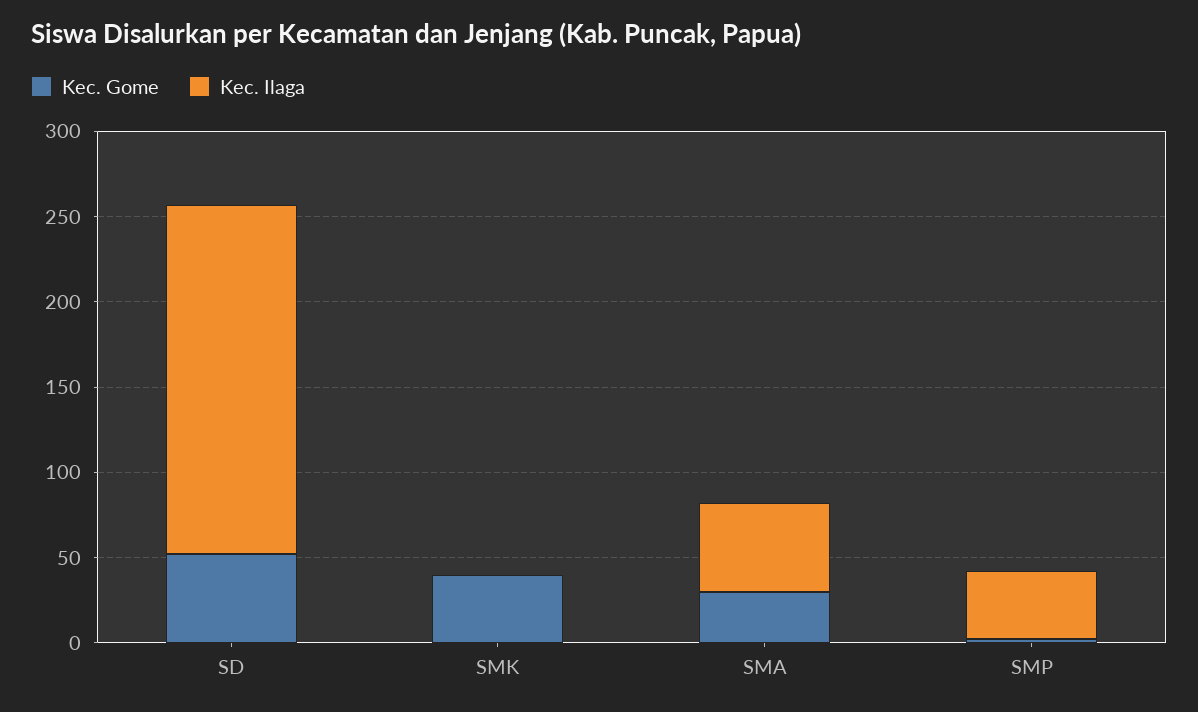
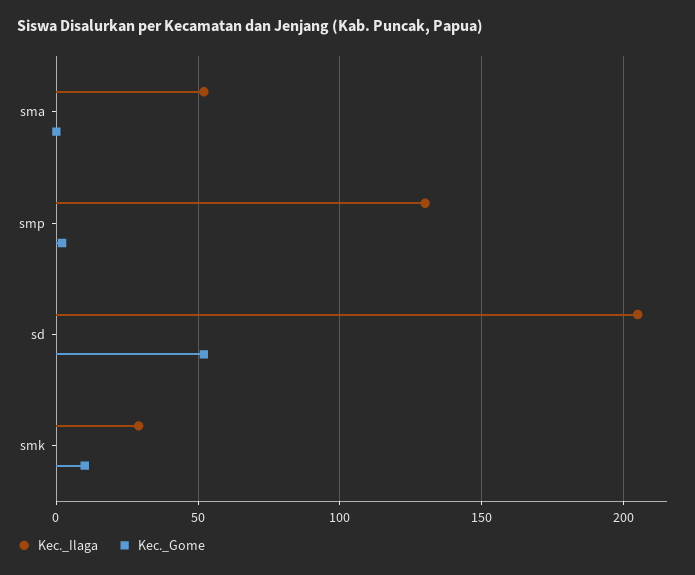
Kec. Gome, SMK: 40 -> 10
Kec. Ilaga, SMK: 0 -> 30
Kec. Gome, SMA: 30 -> 0
Kec. Ilaga, SMP: 40 -> 130

